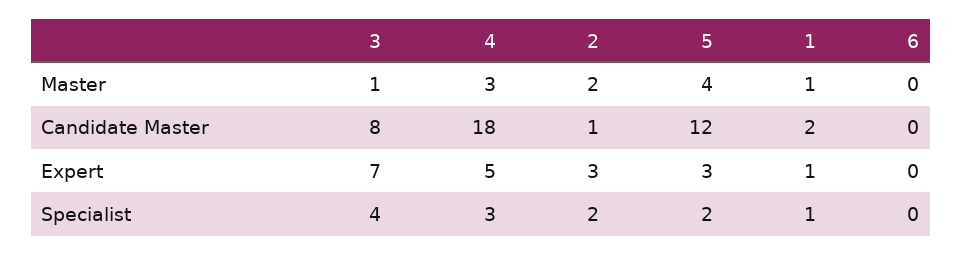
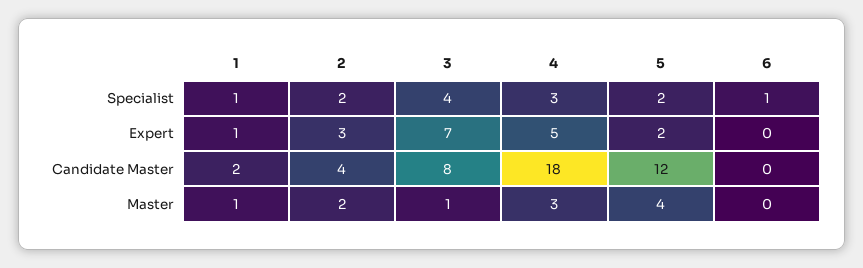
2, Candidate Master: 1 -> 4
5, Expert: 3 -> 2
6, Specialist: 0 -> 1

